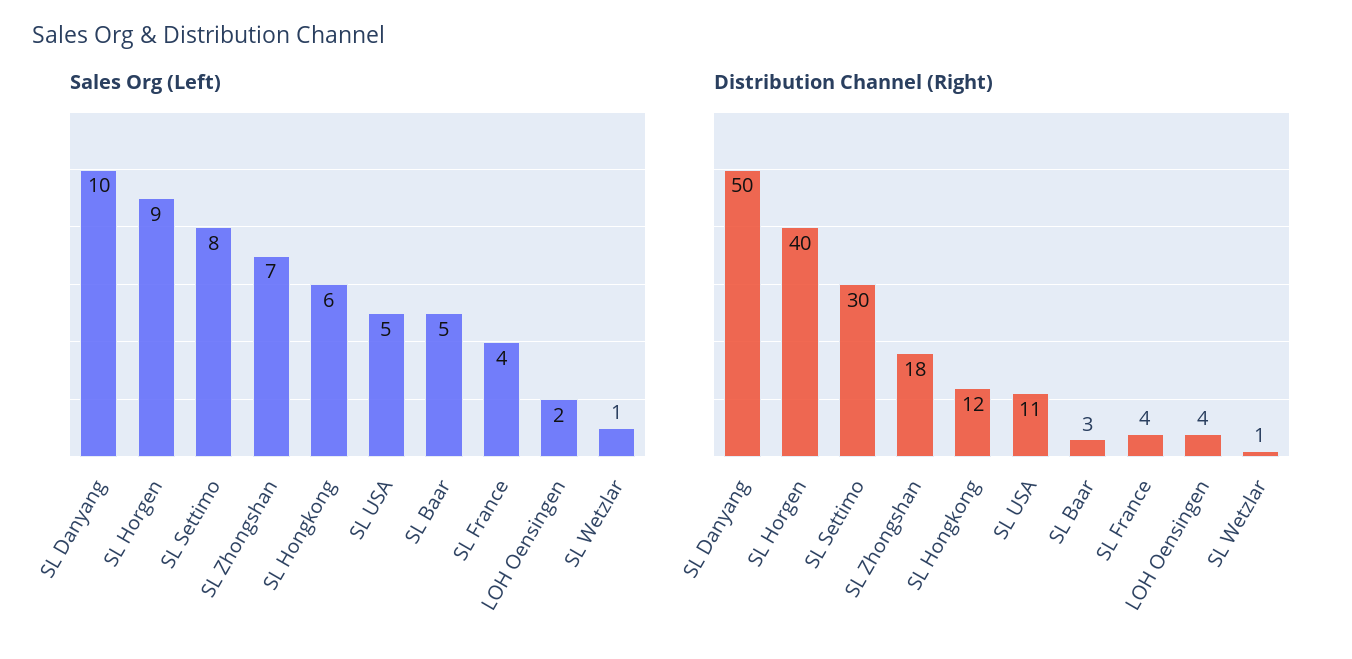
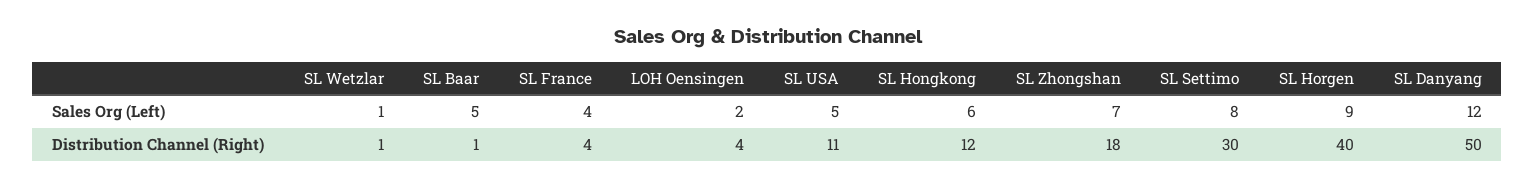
Sales Org (Left), SL Danyang: 10 -> 12
Distribution Channel (Right), SL Baar: 3 -> 1

